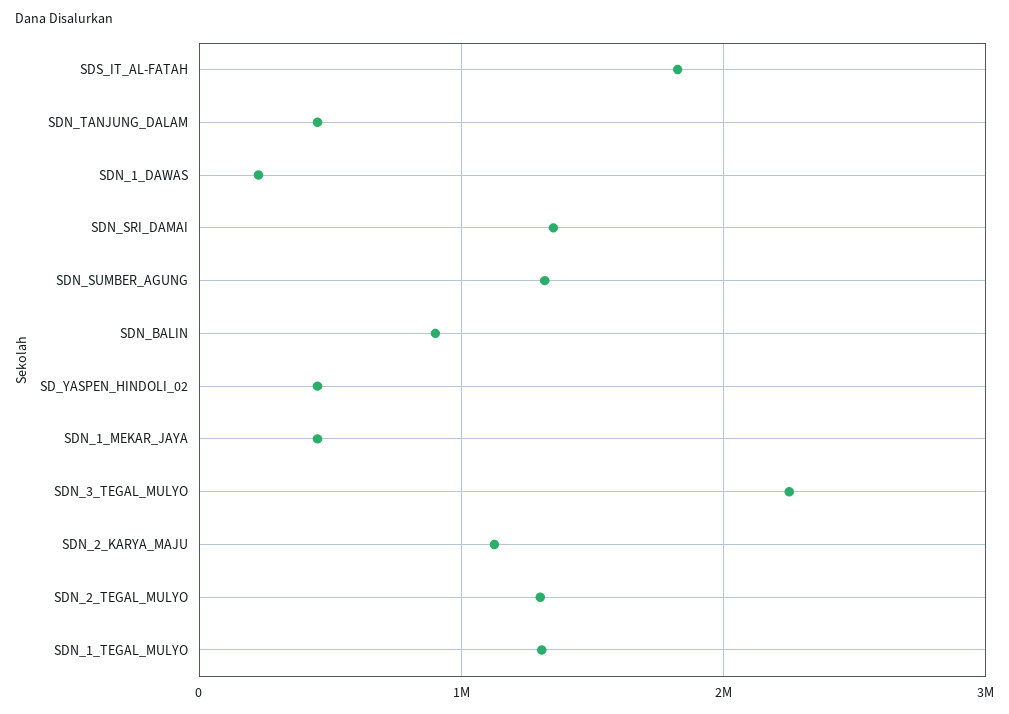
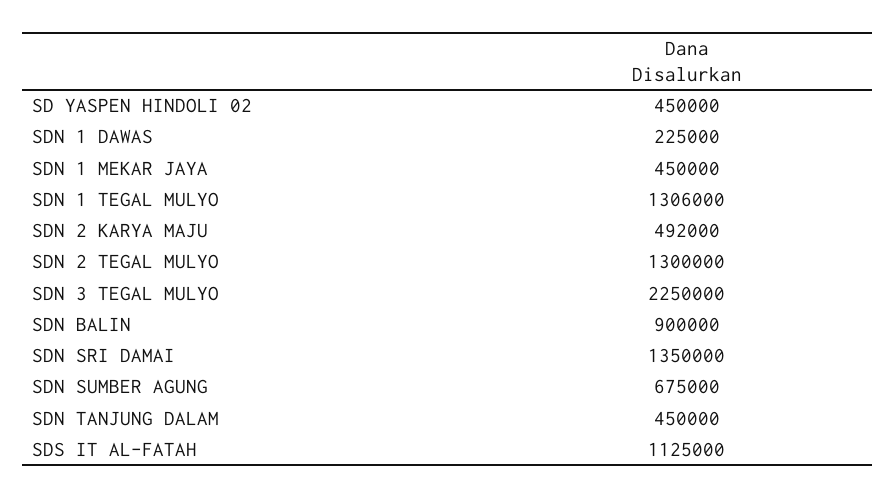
SDS_IT_AL-FATAH: 1800000 -> 1125000
SDN_SUMBER_AGUNG: 1300000 -> 675000
SDN_2_KARYA_MAJU: 1100000 -> 492000

